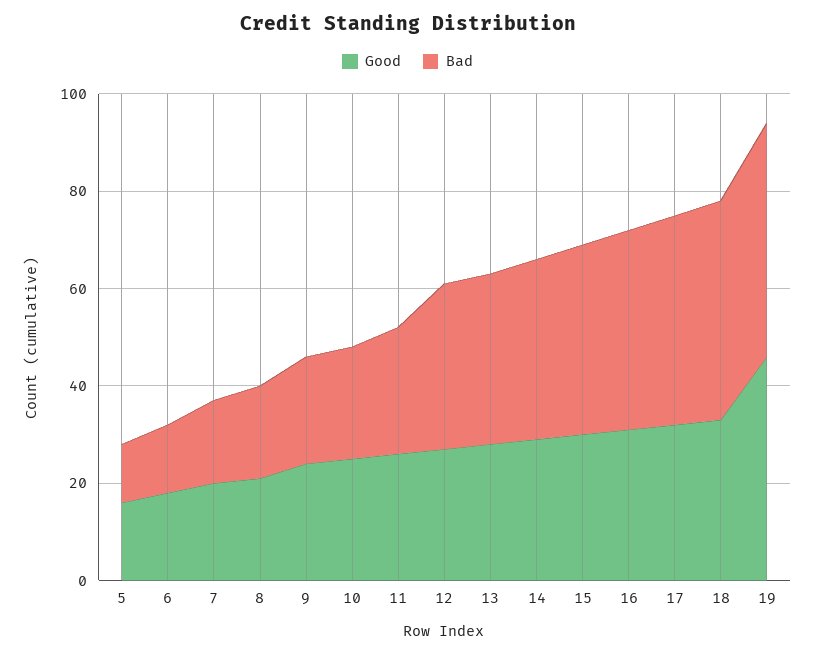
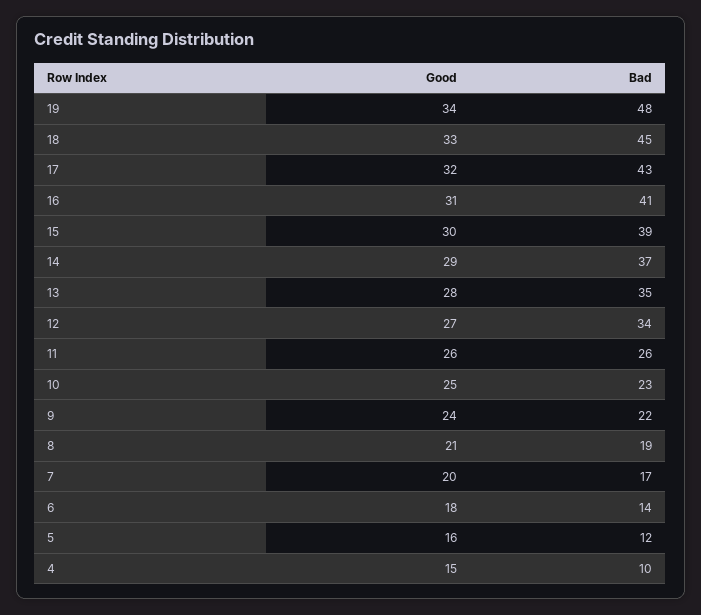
Good, 19: 45 -> 34
Good, 4: none -> 15
Bad, 4: none -> 10

